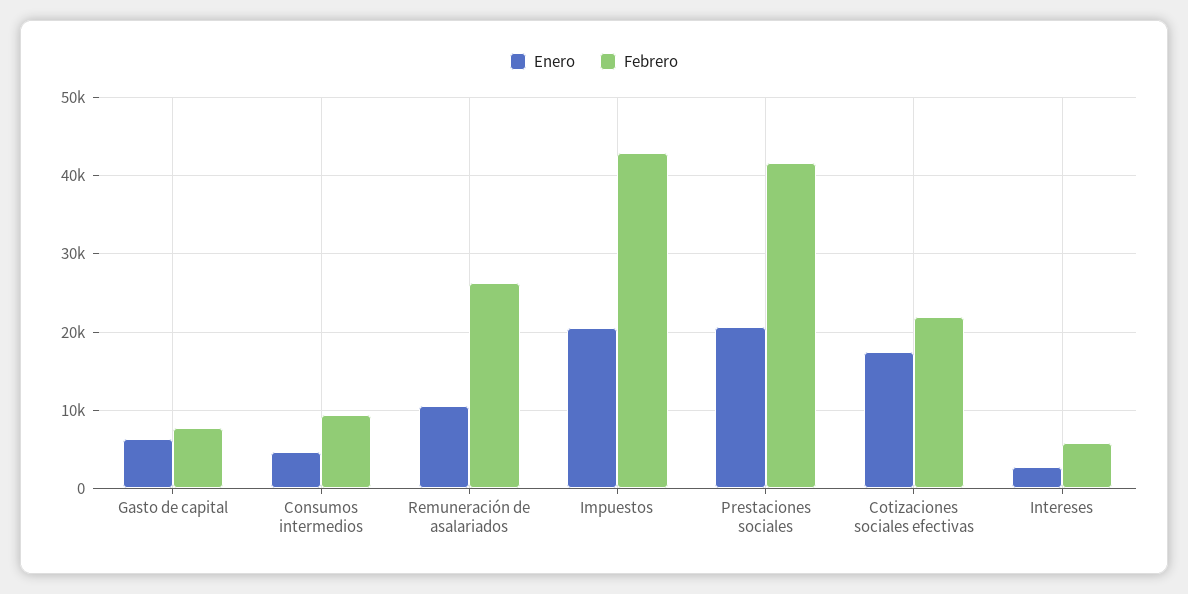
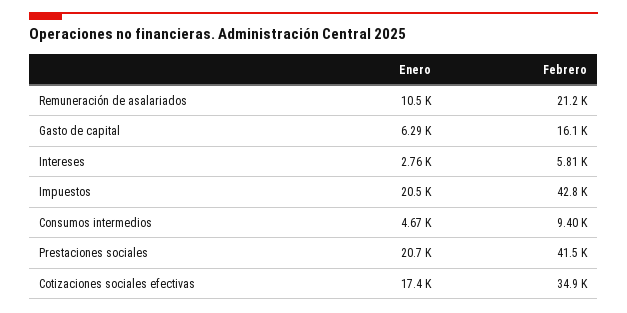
Febrero, Gasto de capital: 8000 -> 16100
Febrero, Remuneración de asalariados: 26000 -> 21200
Febrero, Cotizaciones sociales efectivas: 22000 -> 34900

